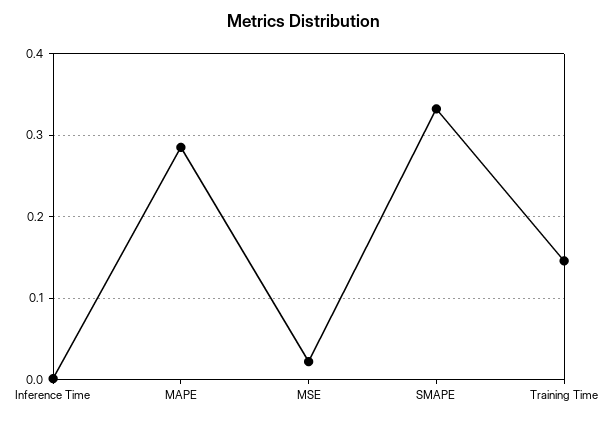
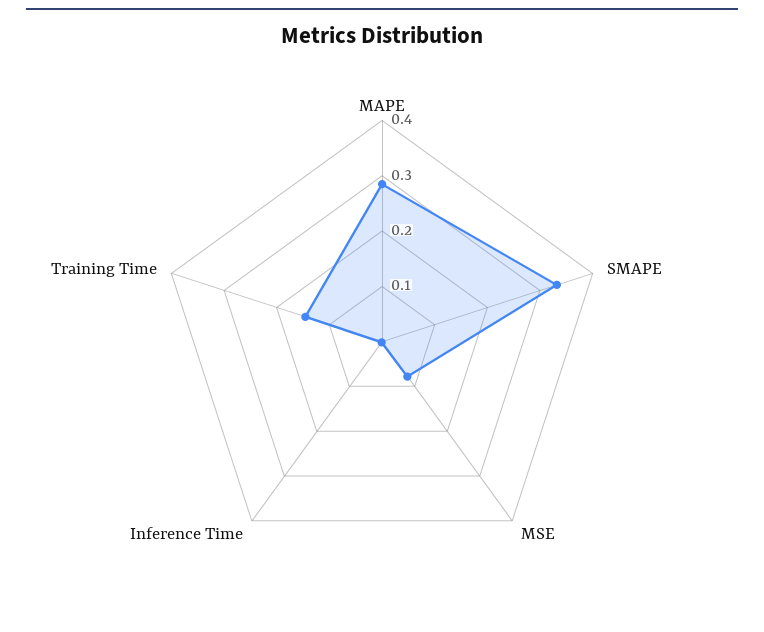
MSE: 0.02 -> 0.08

